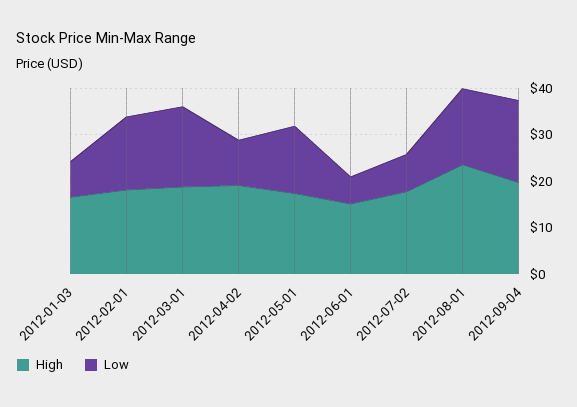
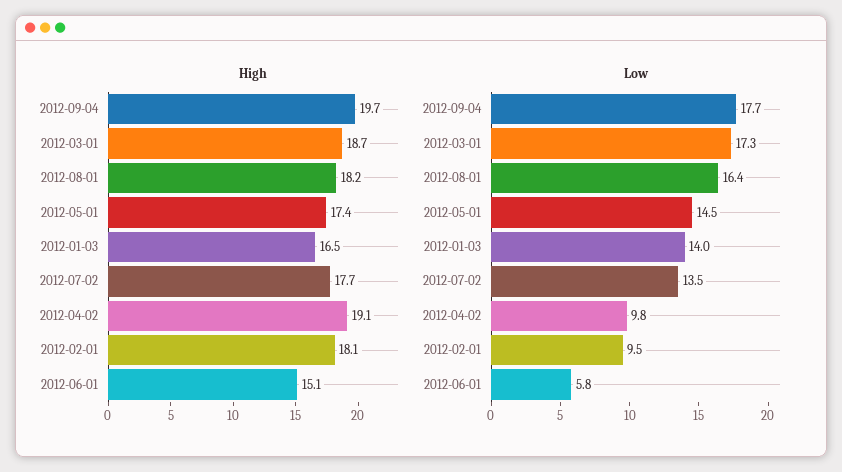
Low, 2012-01-03: 8 -> 14
Low, 2012-02-01: 16 -> 9.5
Low, 2012-07-02: 8 -> 13.5
High, 2012-08-01: 24 -> 18.2

